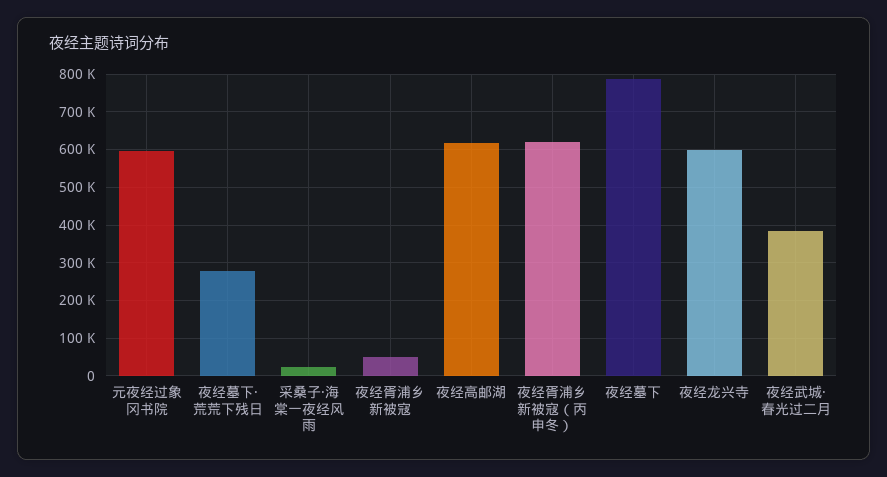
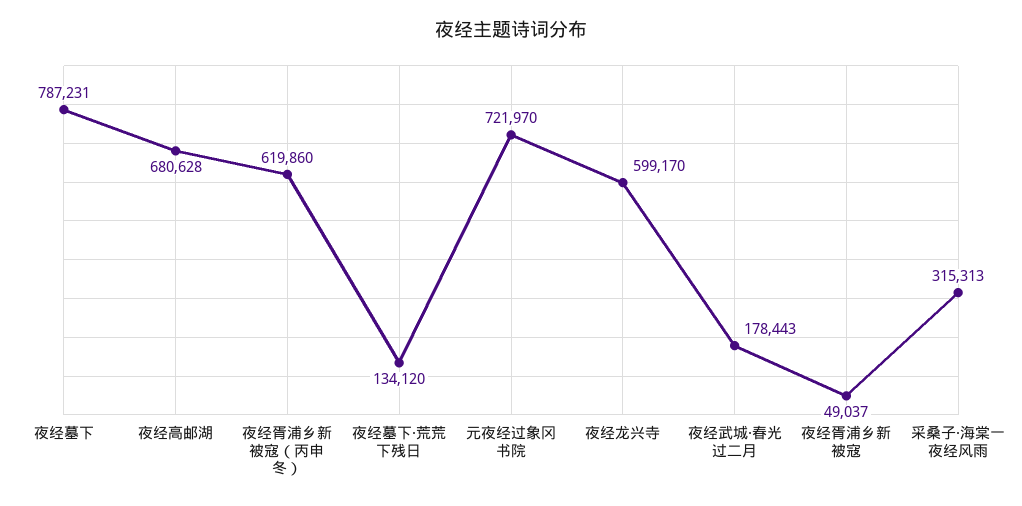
元夜经过象冈书院: 600000 -> 721970
夜经墓下·荒荒下残日: 280000 -> 134120
采桑子·海棠一夜经风雨: 20000 -> 315313
夜经高邮湖: 620000 -> 680628
夜经武城·春光过二月: 380000 -> 178443

